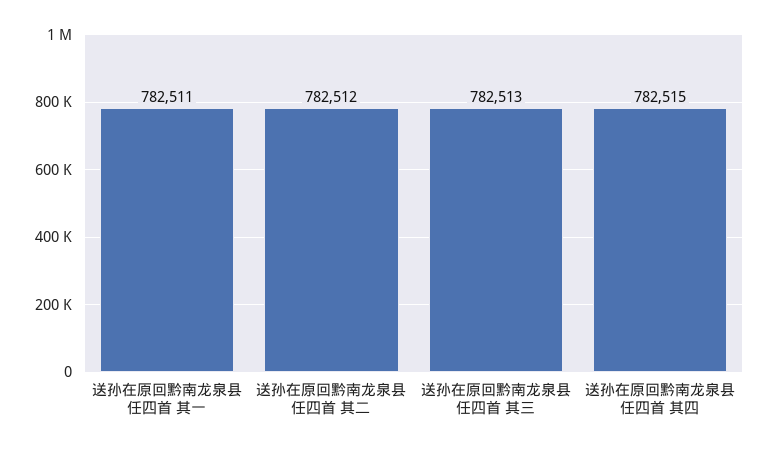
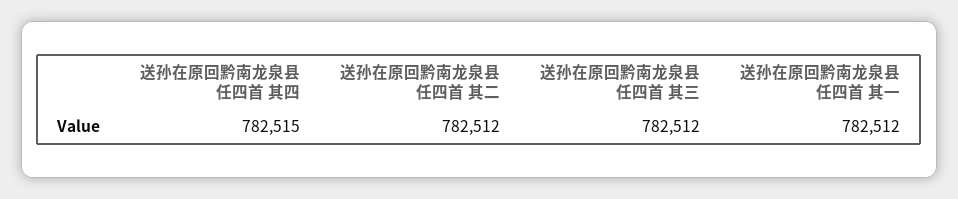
送孙在原回黔南龙泉县任四首 其一: 782511 -> 782512
送孙在原回黔南龙泉县任四首 其三: 782513 -> 782512

